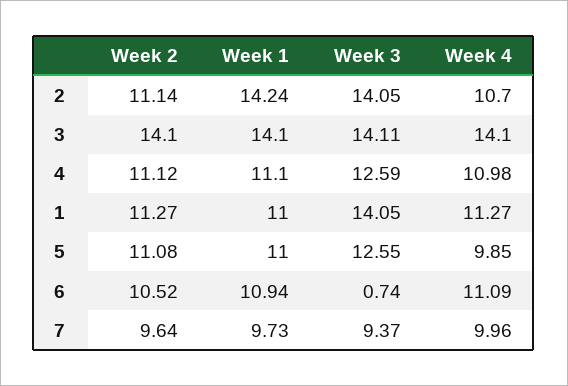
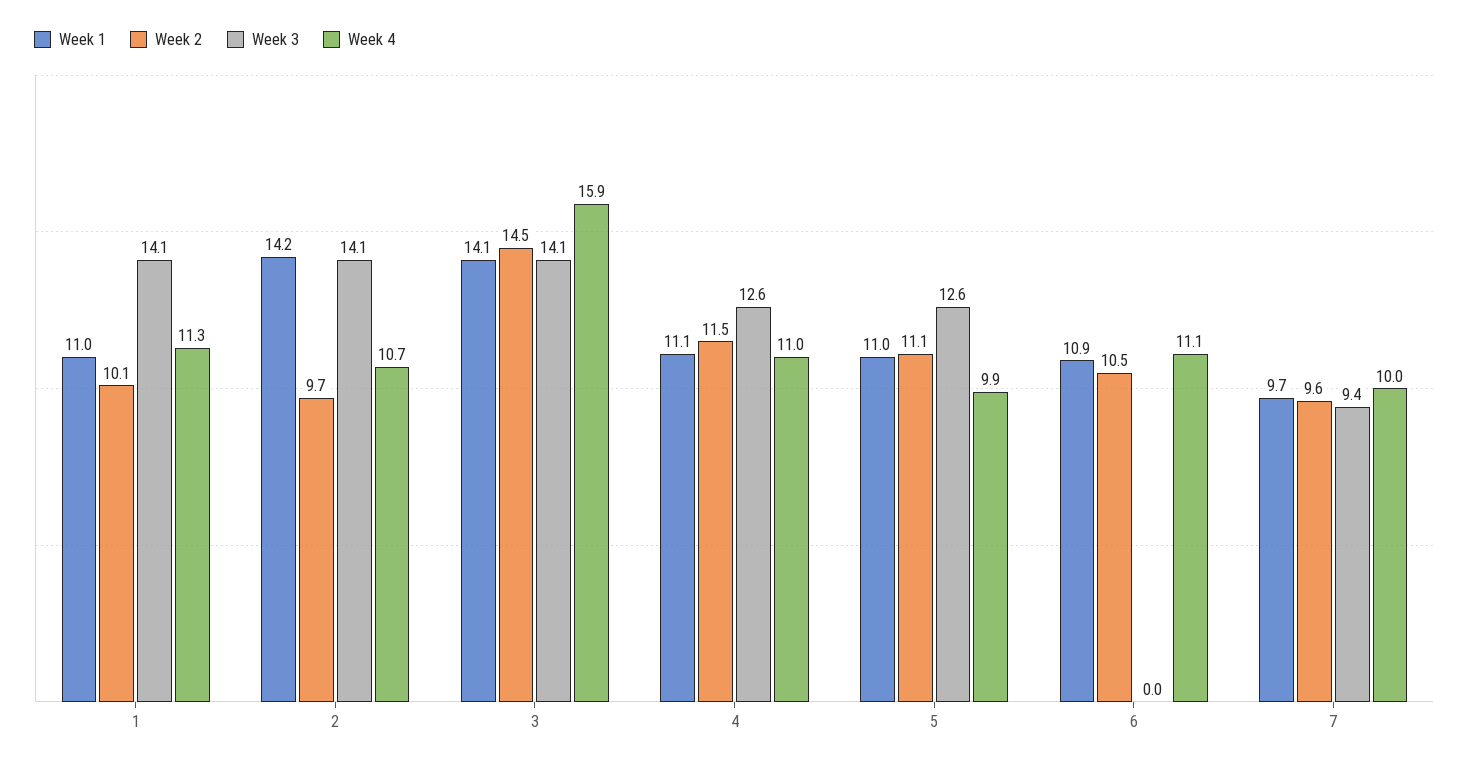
Week 2, 2: 11.14 -> 9.7
Week 2, 3: 14.1 -> 14.5
Week 4, 3: 14.1 -> 15.9
Week 2, 4: 11.12 -> 11.5
Week 2, 1: 11.27 -> 10.1
Week 3, 6: 0.74 -> 0

